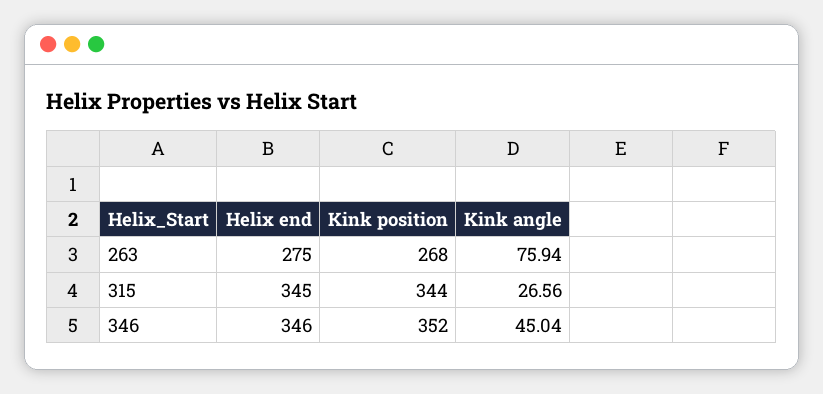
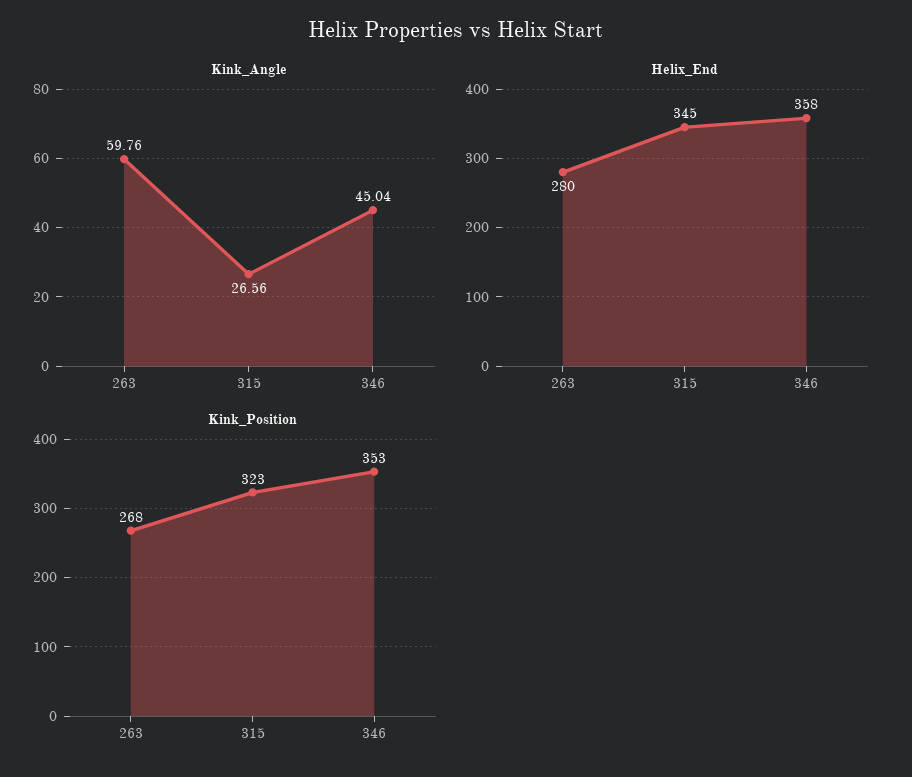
Helix end, 263: 275 -> 280
Kink angle, 263: 75.94 -> 59.76
Kink position, 315: 344 -> 323
Helix end, 346: 346 -> 358
Kink position, 346: 352 -> 353

